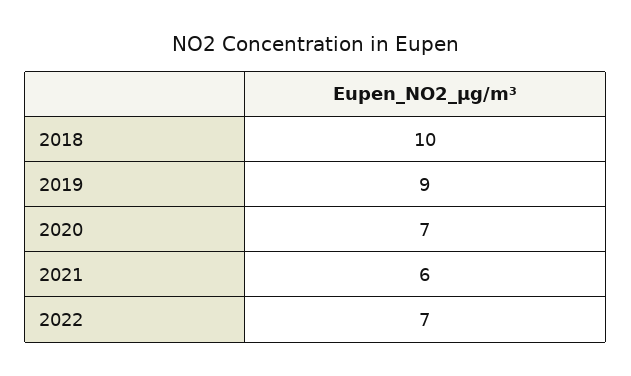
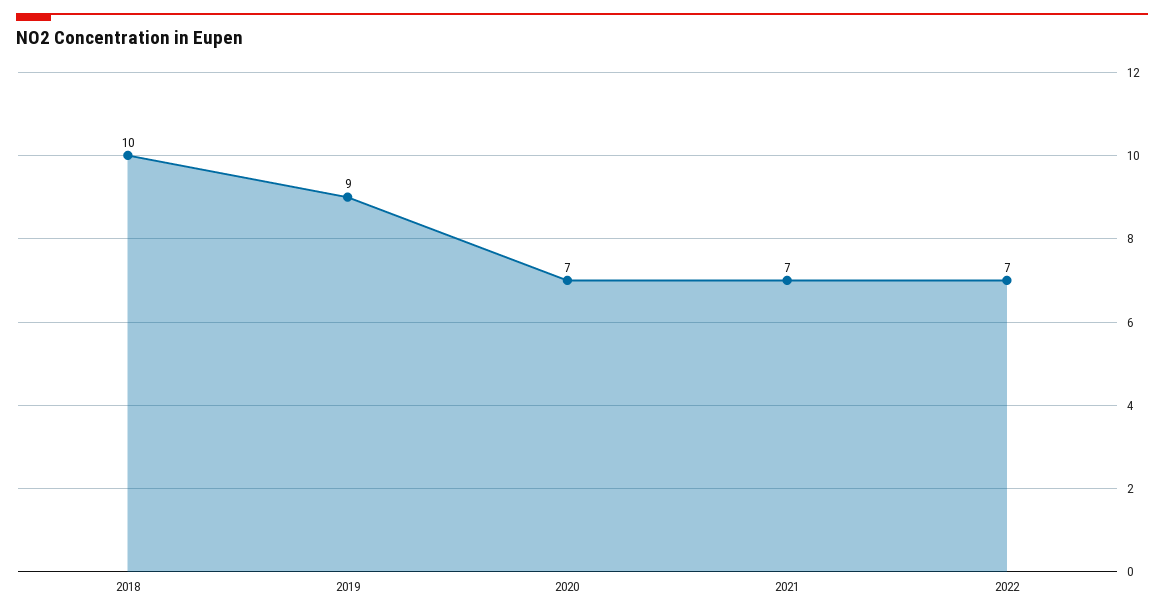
2021: 6 -> 7

